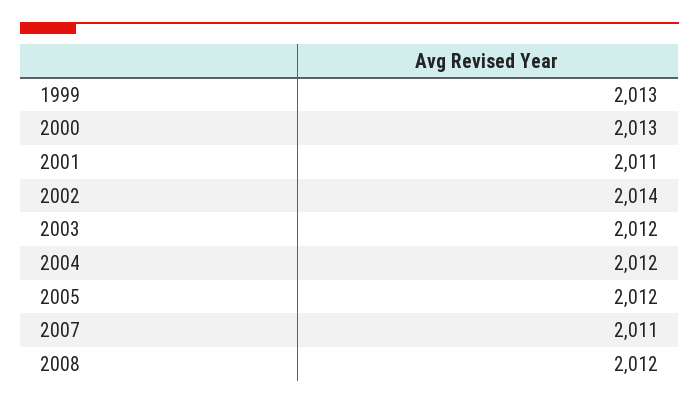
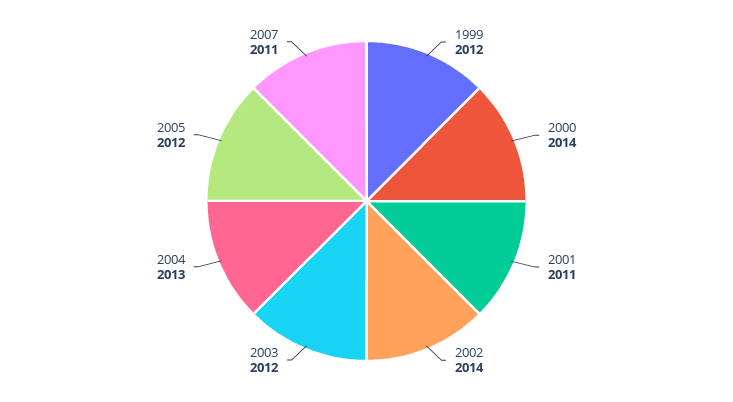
1999: 2013 -> 2012
2000: 2013 -> 2014
2004: 2012 -> 2013
2008: 2012 -> none

